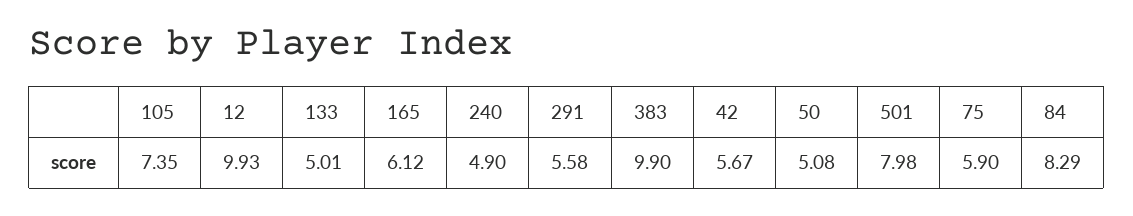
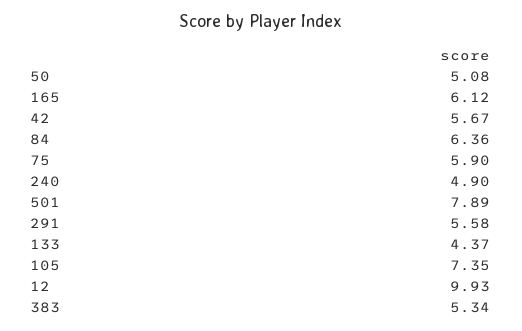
133: 5.01 -> 4.37
383: 9.9 -> 5.34
501: 7.98 -> 7.89
84: 8.29 -> 6.36

